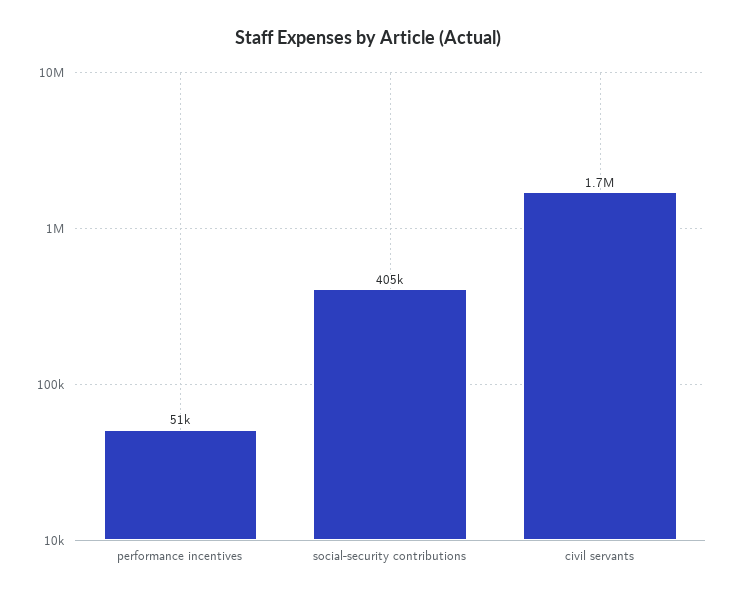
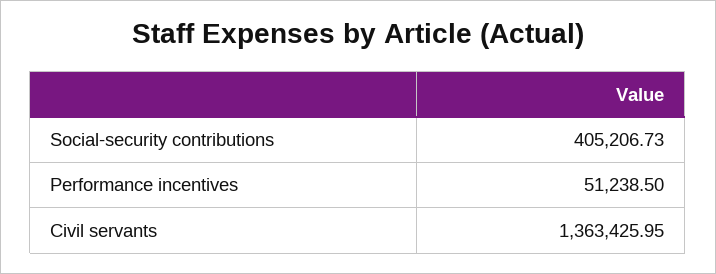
civil servants: 1700000 -> 1363425.95

